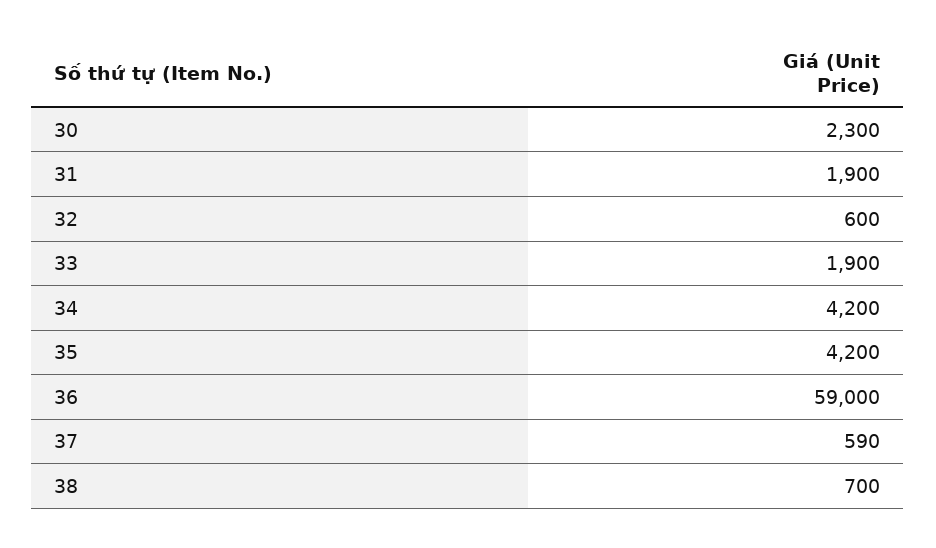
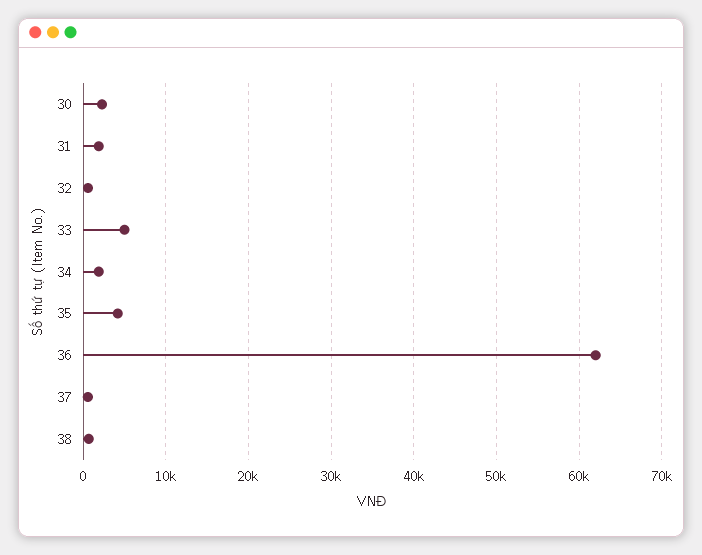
33: 1900 -> 5000
34: 4200 -> 2000
36: 59000 -> 62000

